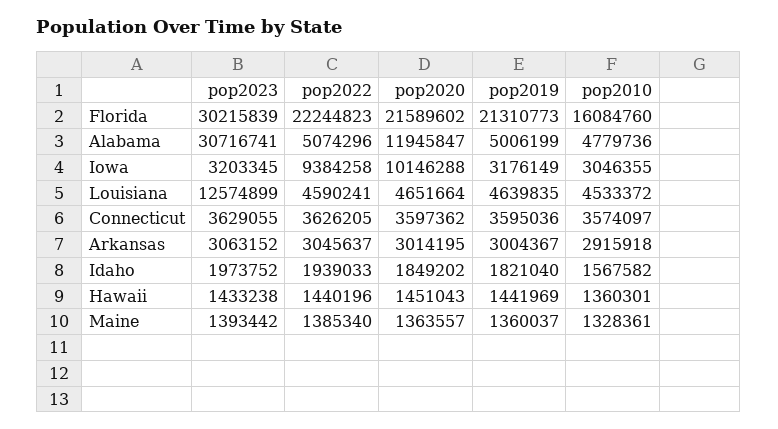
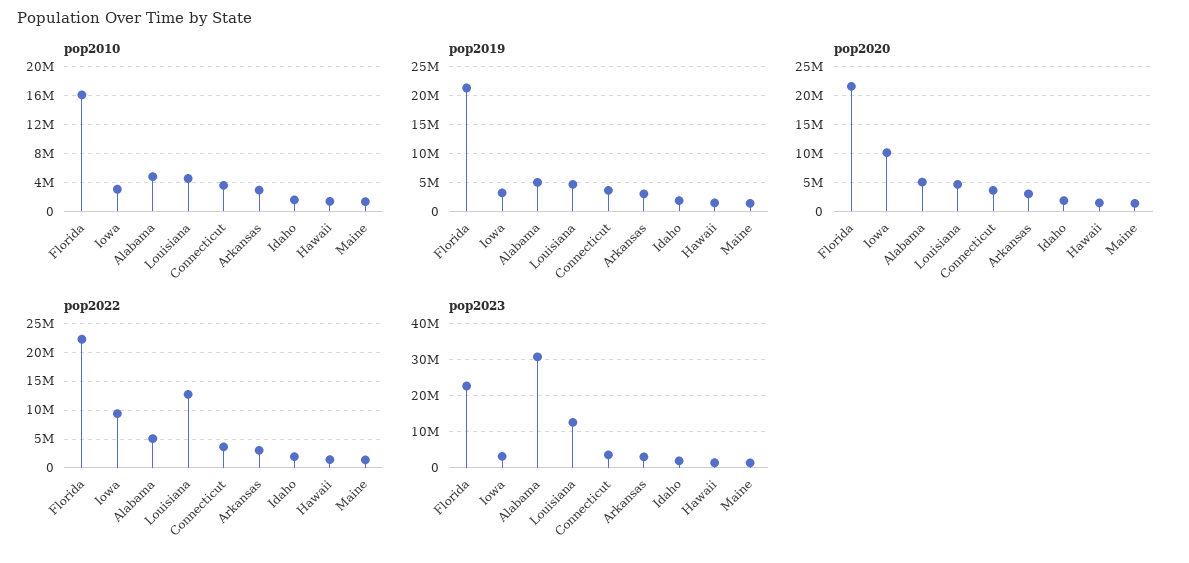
pop2023, Florida: 30215839 -> 22000000
pop2020, Alabama: 11945847 -> 5000000
pop2022, Louisiana: 4590241 -> 12500000

